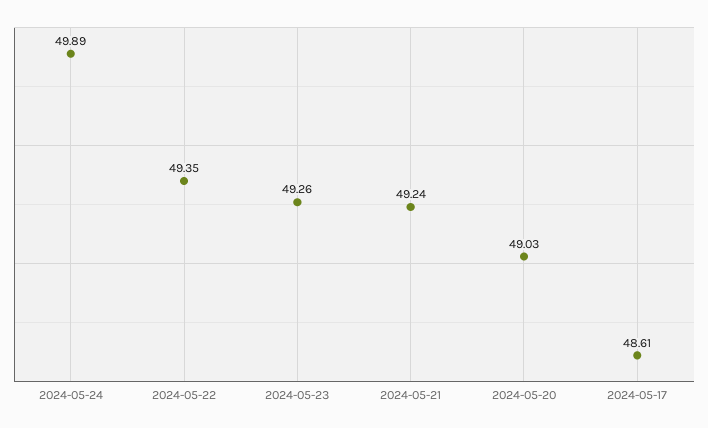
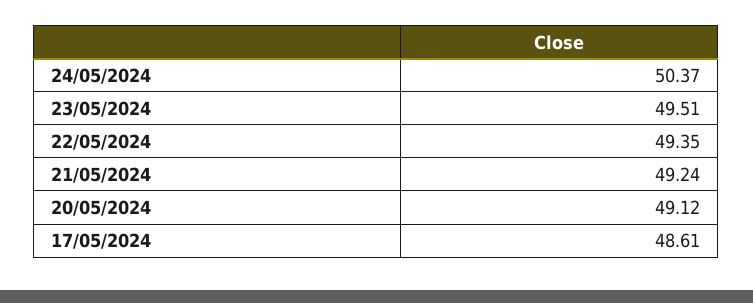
2024-05-24: 49.89 -> 50.37
2024-05-23: 49.26 -> 49.51
2024-05-20: 49.03 -> 49.12

